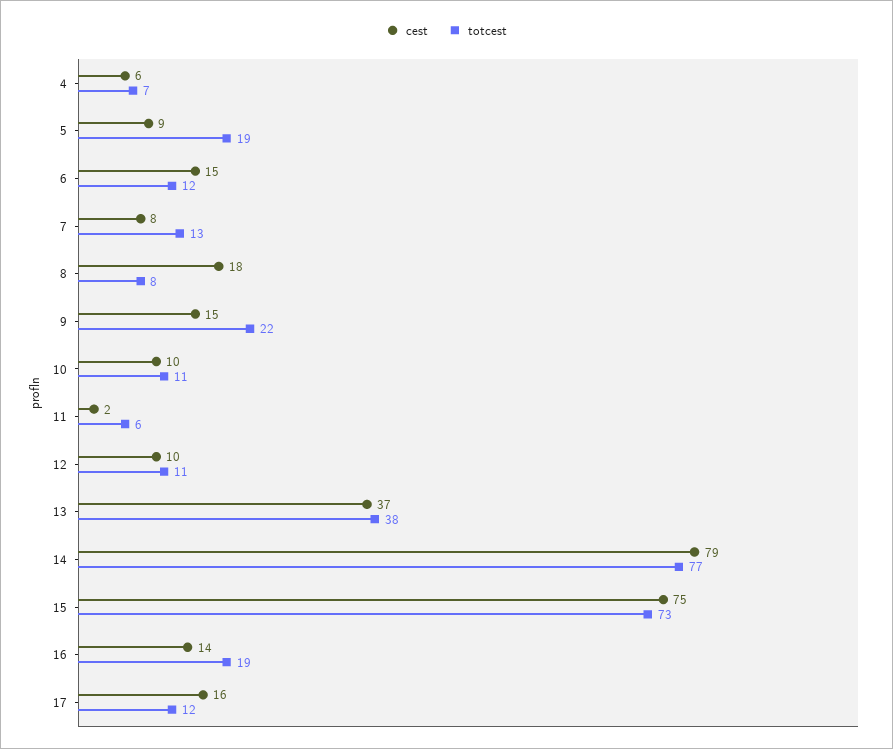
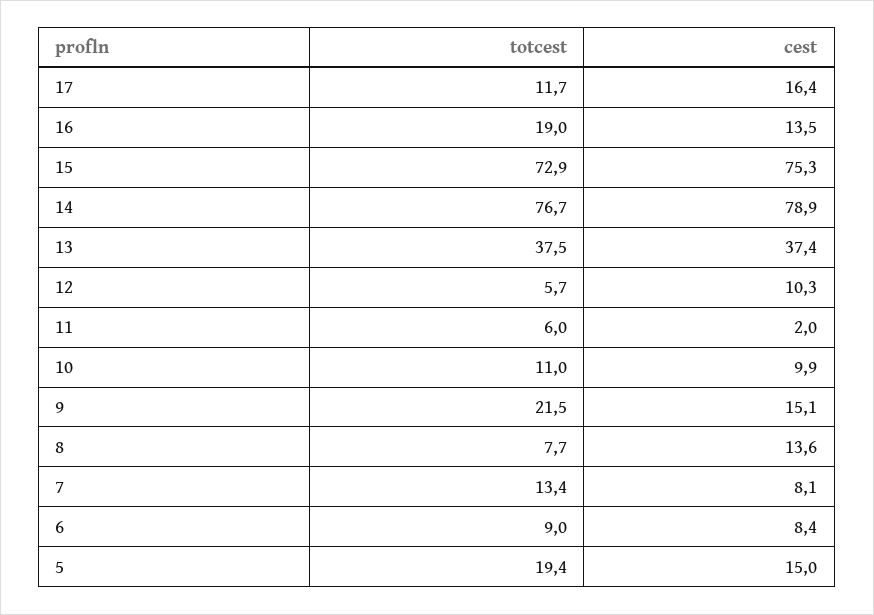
cest, 4: 6 -> none
totcest, 4: 7 -> none
cest, 5: 9 -> 15
cest, 6: 15 -> 8.4
totcest, 6: 12 -> 9
cest, 8: 18 -> 13.6
totcest, 12: 11 -> 5.7

